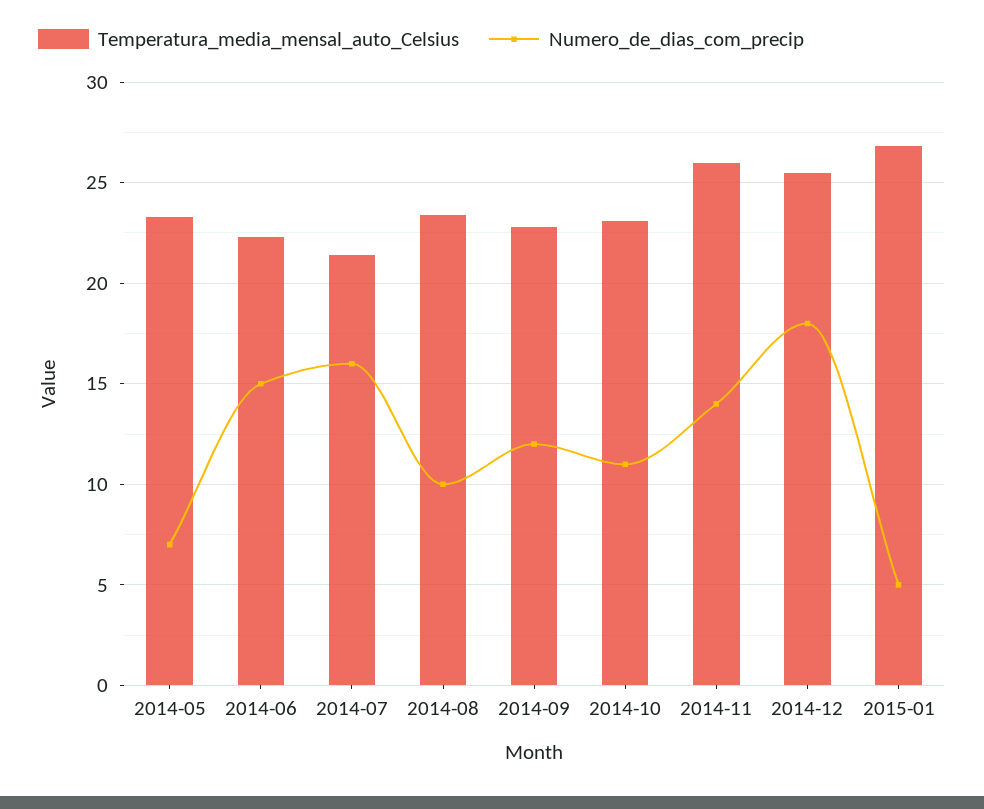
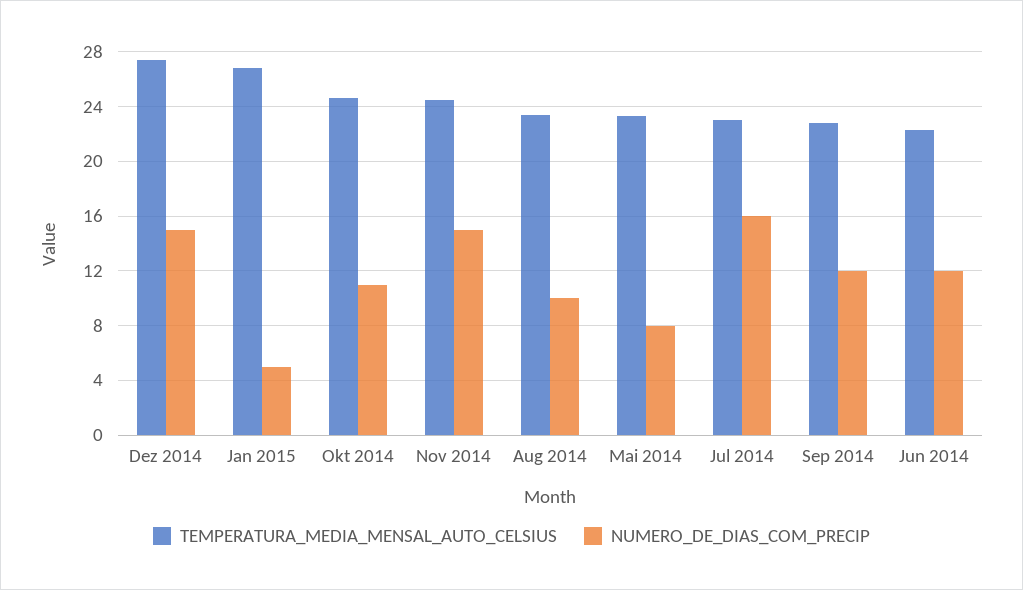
Numero_de_dias_com_precip, 2014-05: 7 -> 8
Numero_de_dias_com_precip, 2014-06: 15 -> 12
Temperatura_media_mensal_auto_Celsius, 2014-07: 21.5 -> 23
Temperatura_media_mensal_auto_Celsius, 2014-10: 23 -> 24.5
Temperatura_media_mensal_auto_Celsius, 2014-11: 26 -> 24.5
Numero_de_dias_com_precip, 2014-11: 14 -> 15
Temperatura_media_mensal_auto_Celsius, 2014-12: 25.5 -> 27.5
Numero_de_dias_com_precip, 2014-12: 18 -> 15

